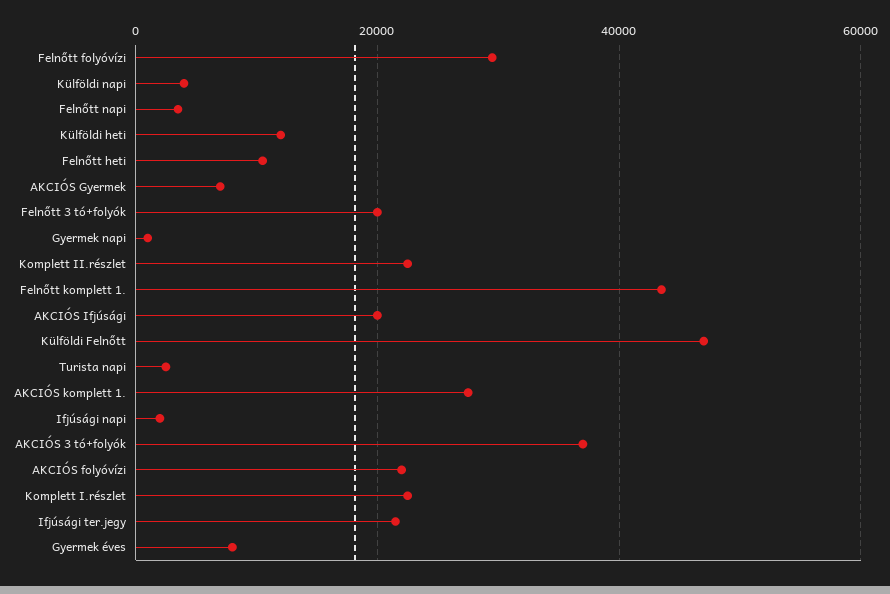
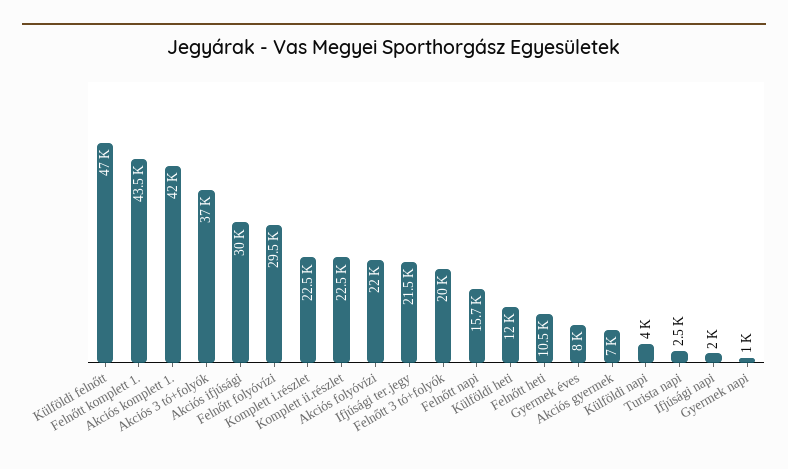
Felnőtt napi: 4000 -> 15700
AKCIÓS Ifjúsági: 20000 -> 30000
AKCIÓS komplett 1.: 28000 -> 42000

